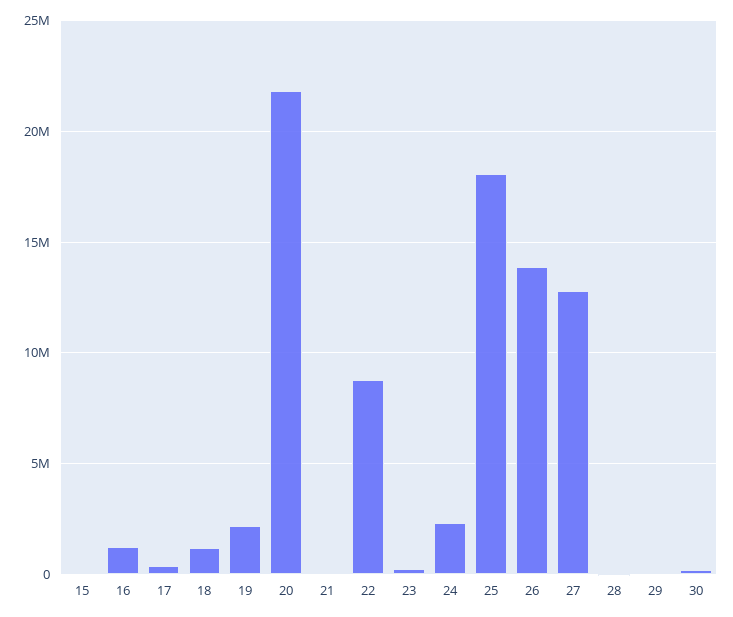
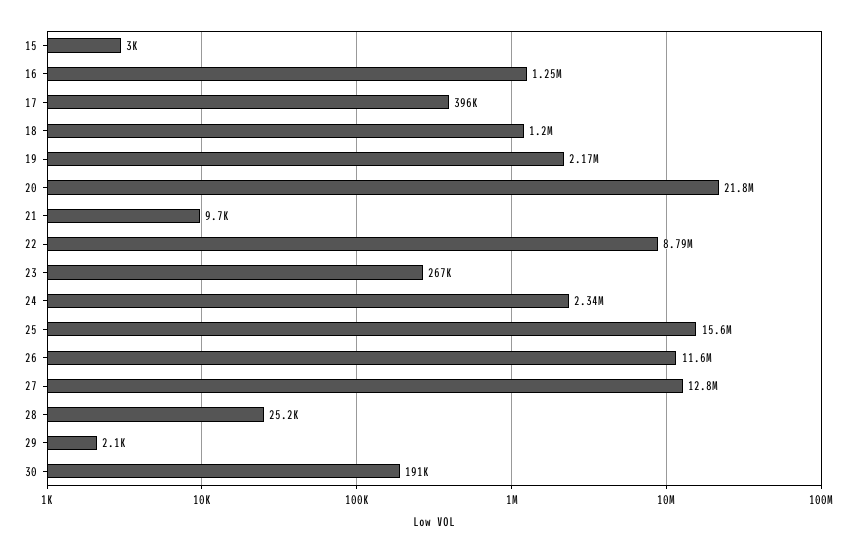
25: 18000000 -> 15600000
26: 14000000 -> 11600000

